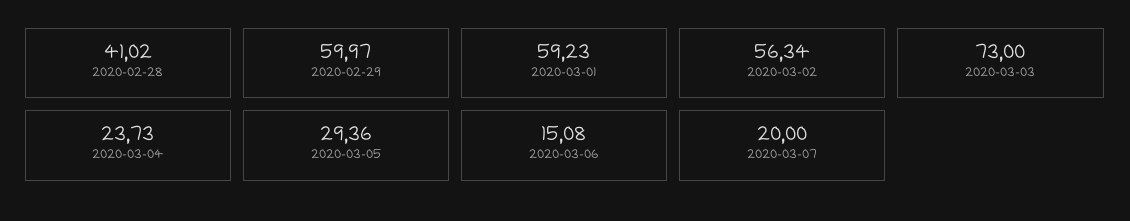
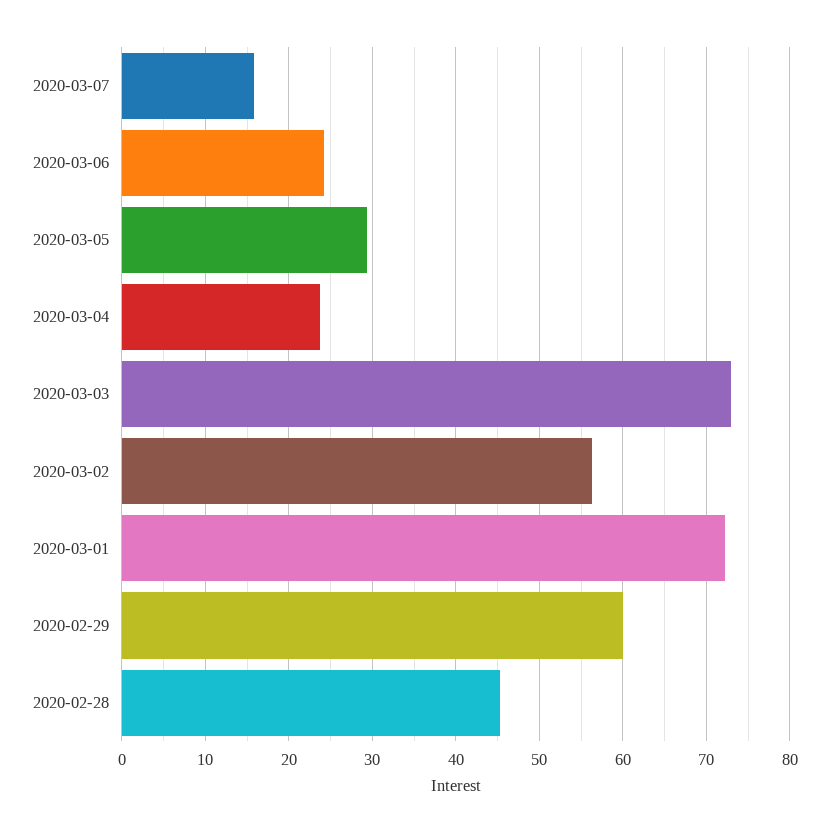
2020-02-28: 41.02 -> 45
2020-03-01: 59.23 -> 72
2020-03-06: 15.08 -> 24
2020-03-07: 20 -> 16

